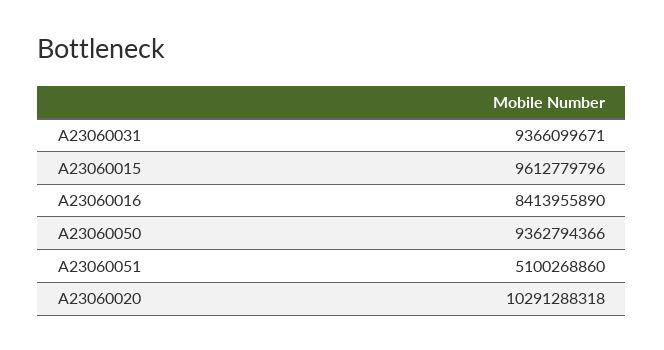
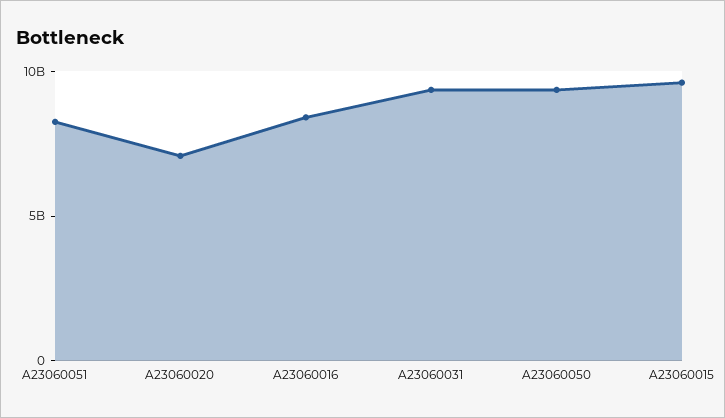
A23060051: 5100268860 -> 8000000000
A23060020: 10291288318 -> 7000000000

